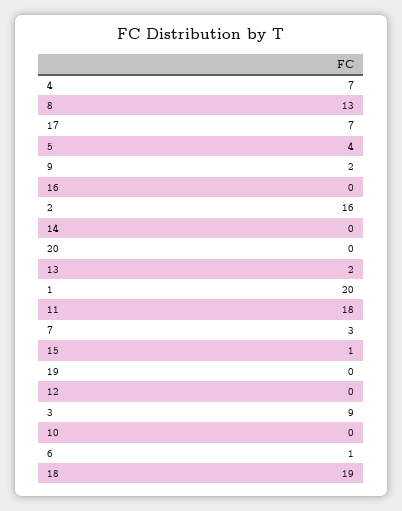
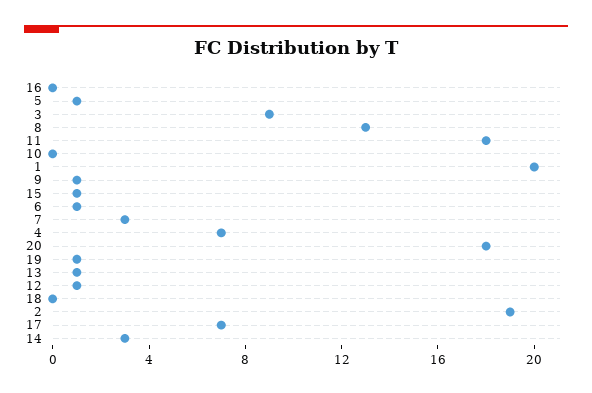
5: 4 -> 1
9: 2 -> 1
2: 16 -> 19
14: 0 -> 3
20: 0 -> 18
13: 2 -> 1
19: 0 -> 1
12: 0 -> 1
18: 19 -> 0

